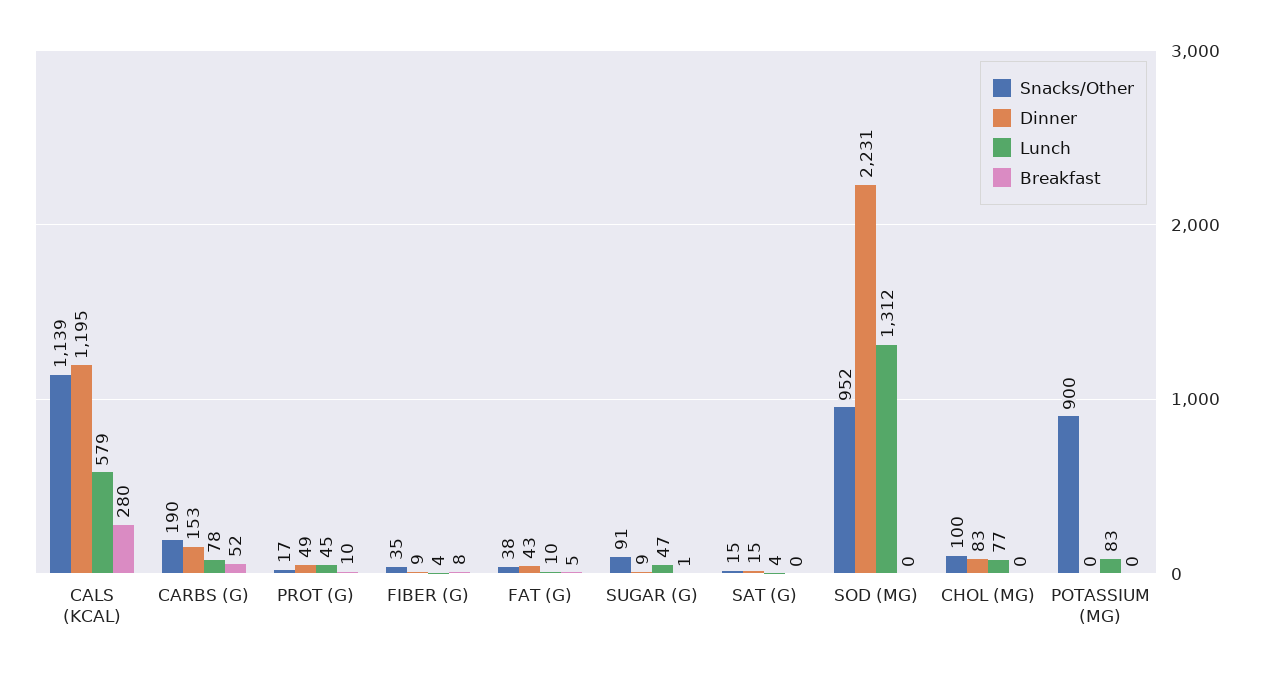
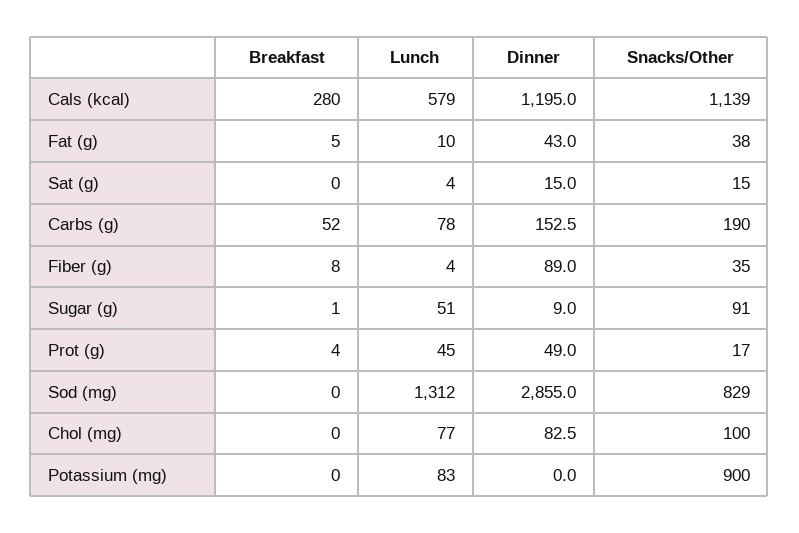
Breakfast, PROT (G): 10 -> 4
Dinner, FIBER (G): 9 -> 89
Lunch, SUGAR (G): 47 -> 51
Snacks/Other, SOD (MG): 952 -> 829
Dinner, SOD (MG): 2231 -> 2855

